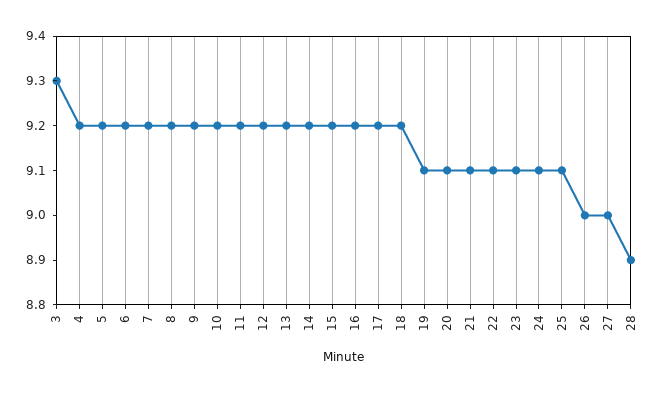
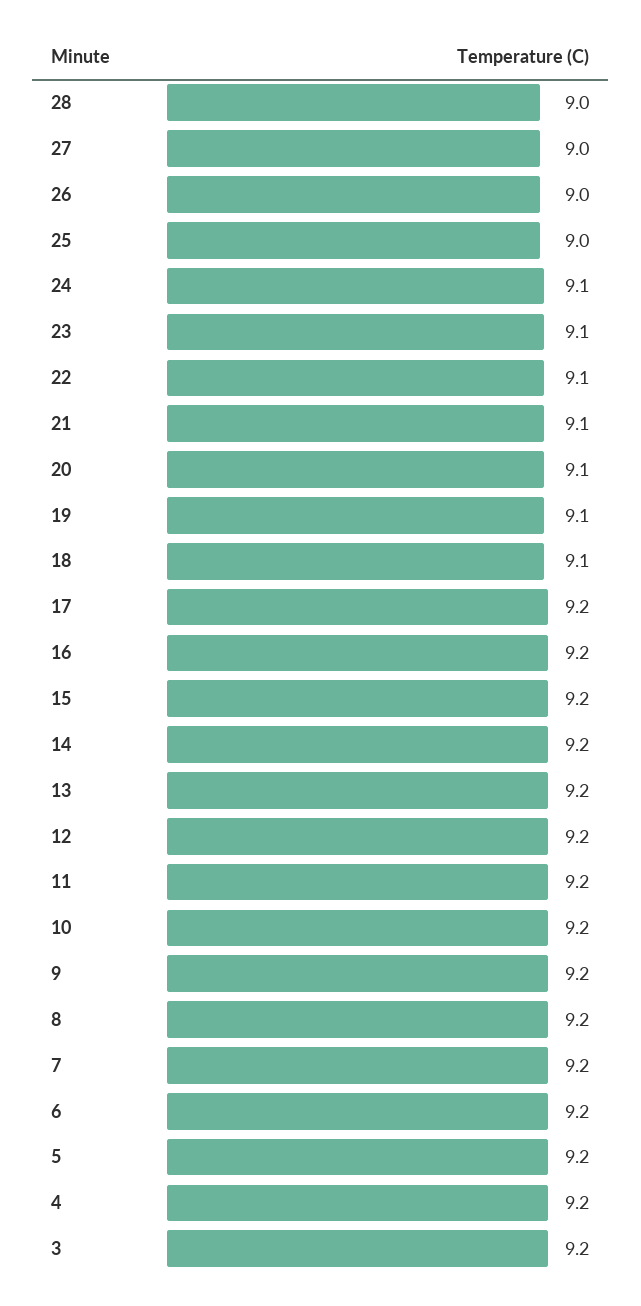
3: 9.3 -> 9.2
18: 9.2 -> 9.1
25: 9.1 -> 9
28: 8.9 -> 9

